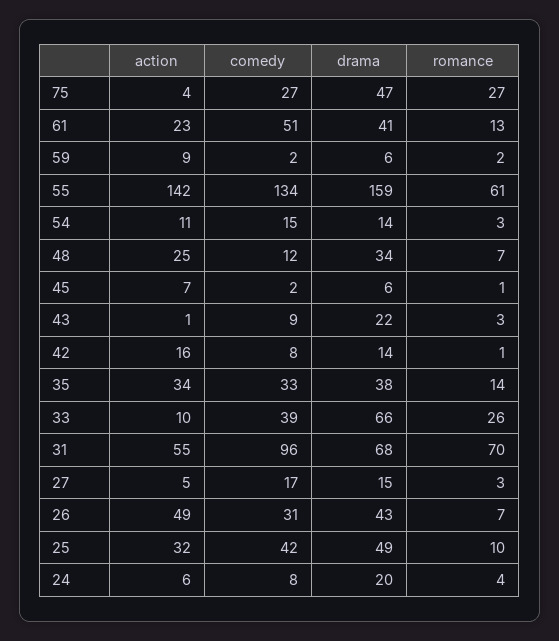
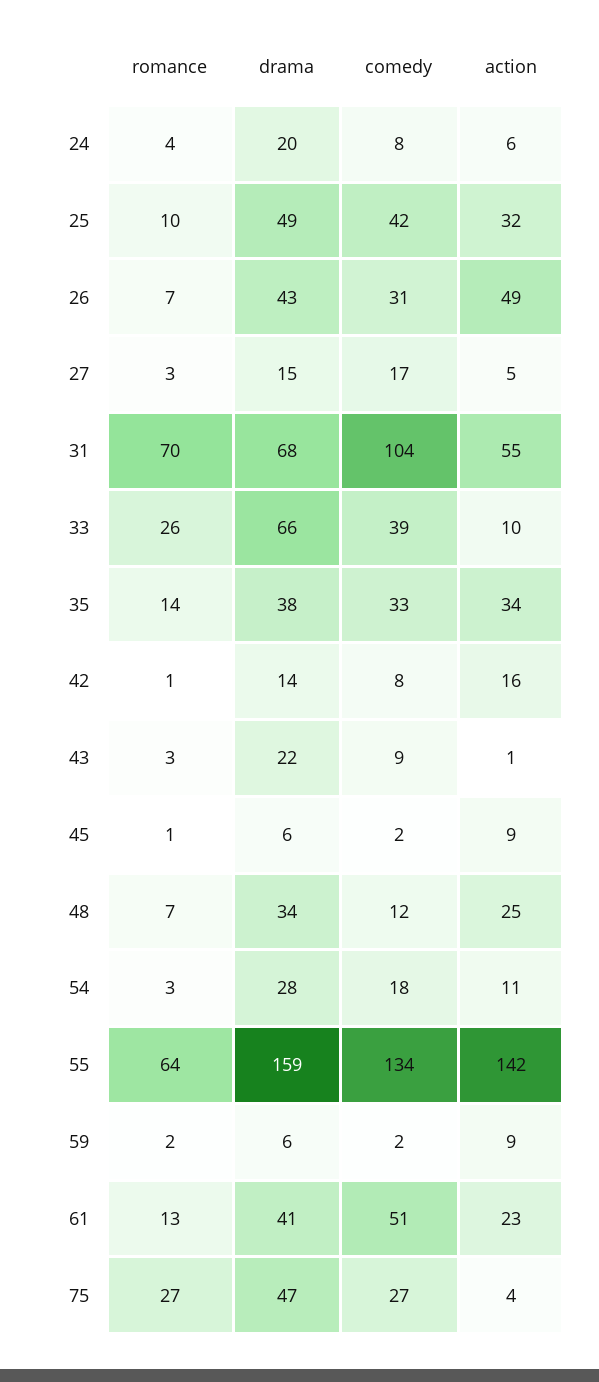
romance, 55: 61 -> 64
comedy, 54: 15 -> 18
drama, 54: 14 -> 28
action, 45: 7 -> 9
comedy, 31: 96 -> 104

